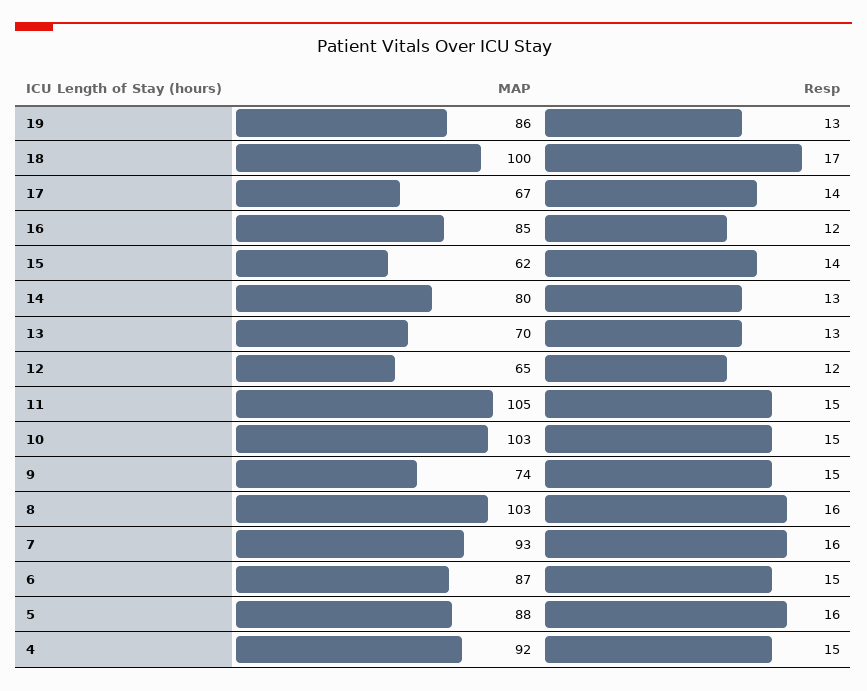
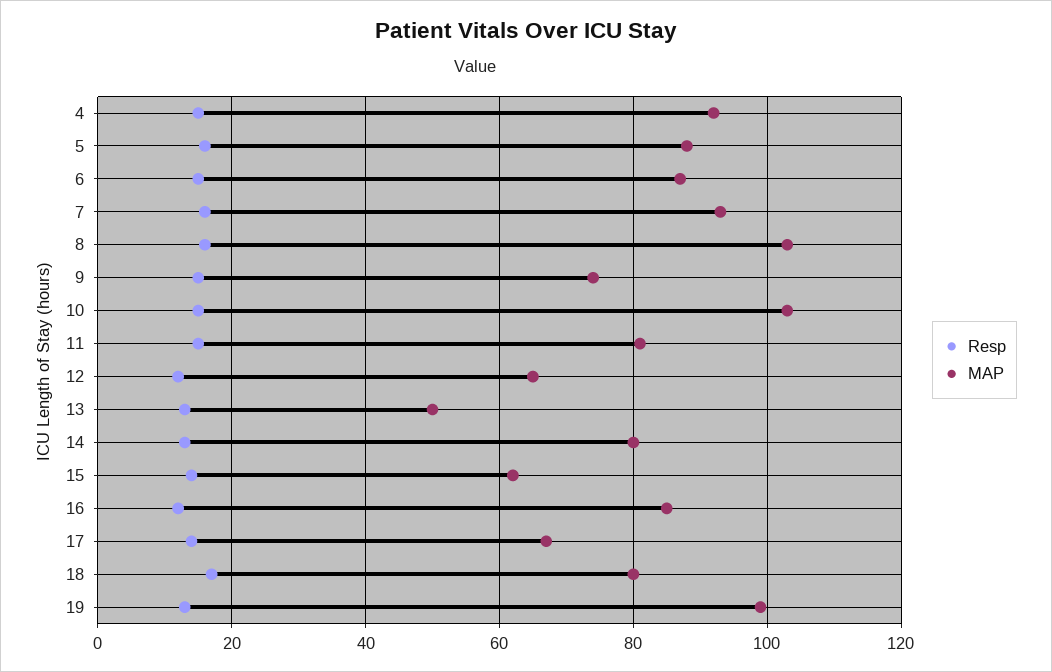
MAP, 19: 86 -> 100
MAP, 18: 100 -> 80
MAP, 13: 70 -> 50
MAP, 11: 105 -> 80

